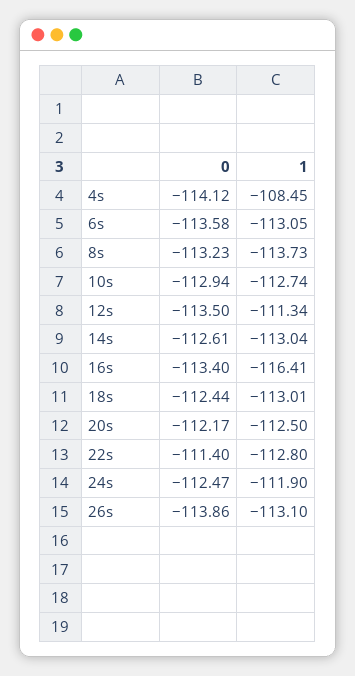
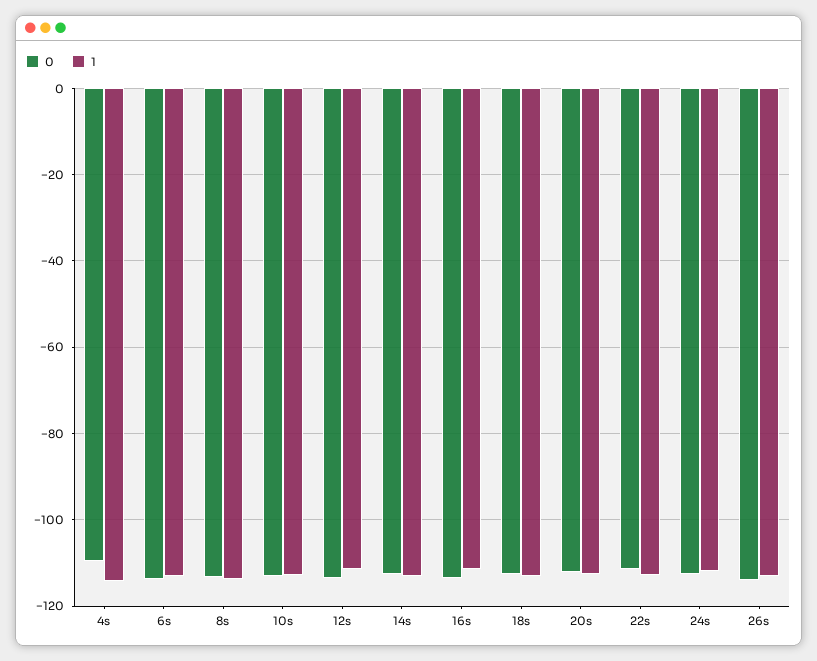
0, 4s: -114.12 -> -110
1, 4s: -108.45 -> -114
1, 16s: -116.41 -> -112

